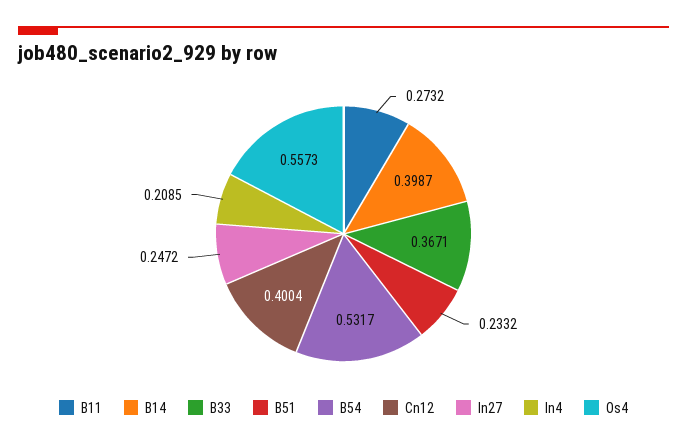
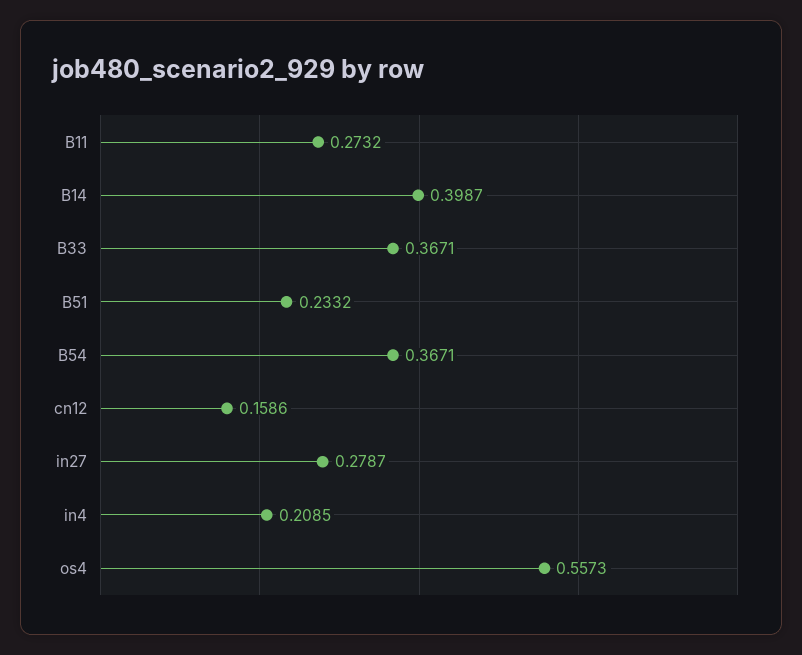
B54: 0.5317 -> 0.3671
Cn12: 0.4004 -> 0.1586
In27: 0.2472 -> 0.2787

